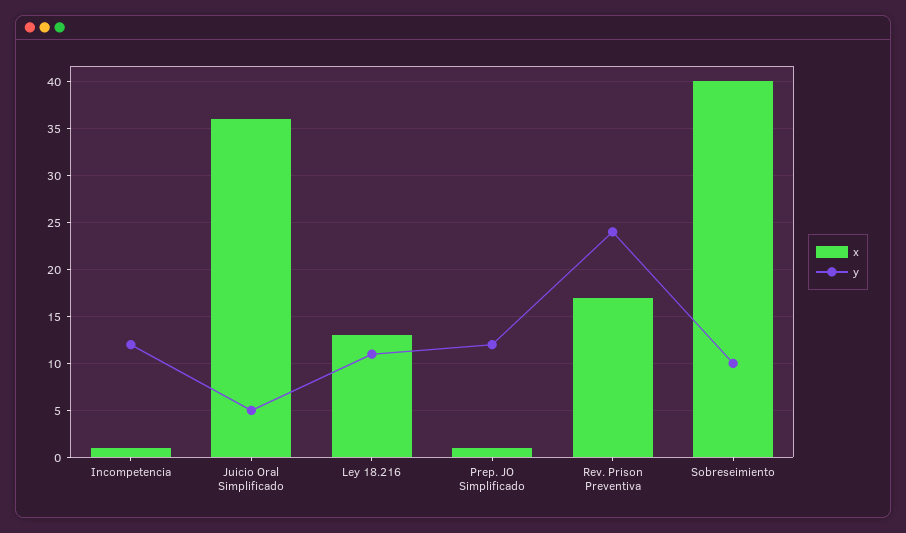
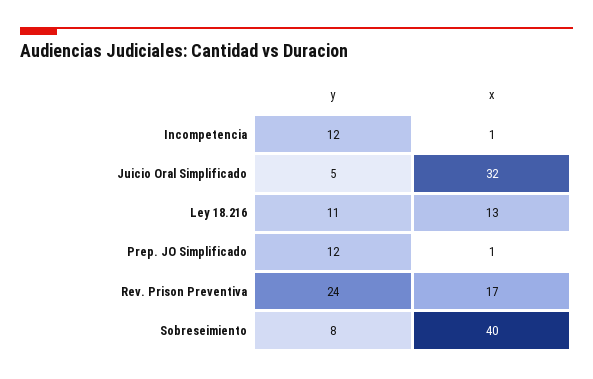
x, Juicio Oral Simplificado: 36 -> 32
y, Sobreseimiento: 10 -> 8

